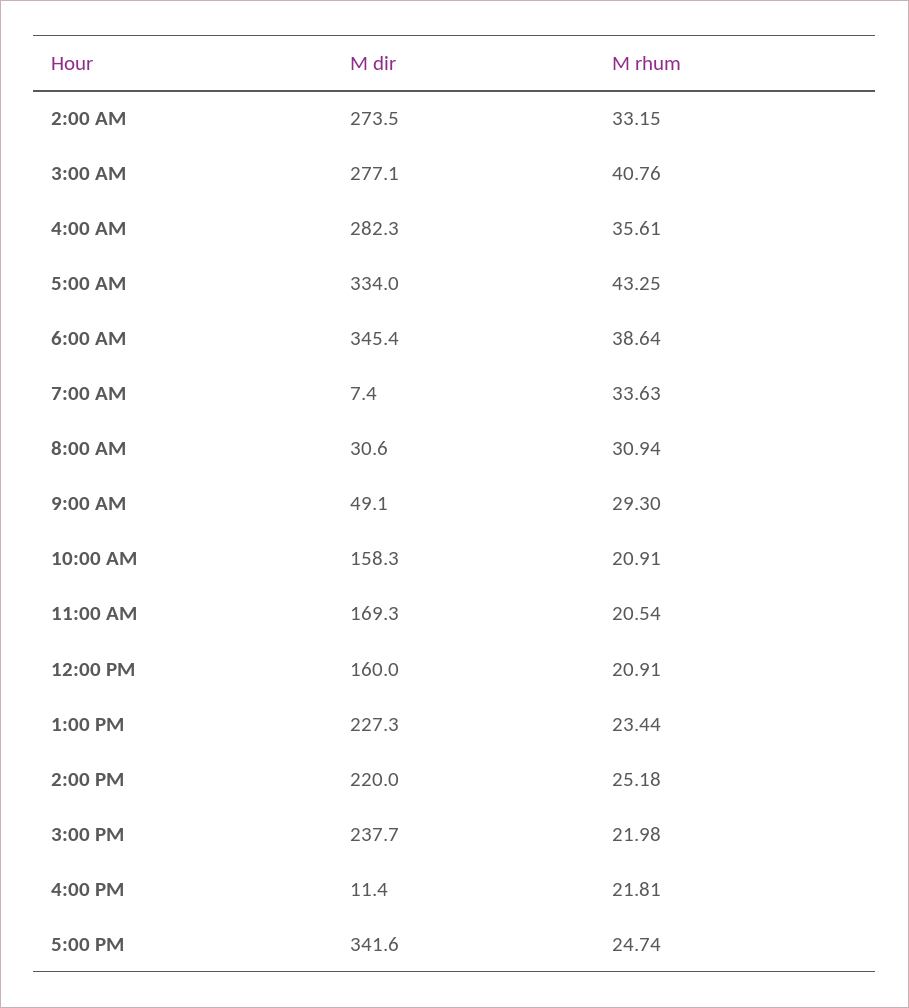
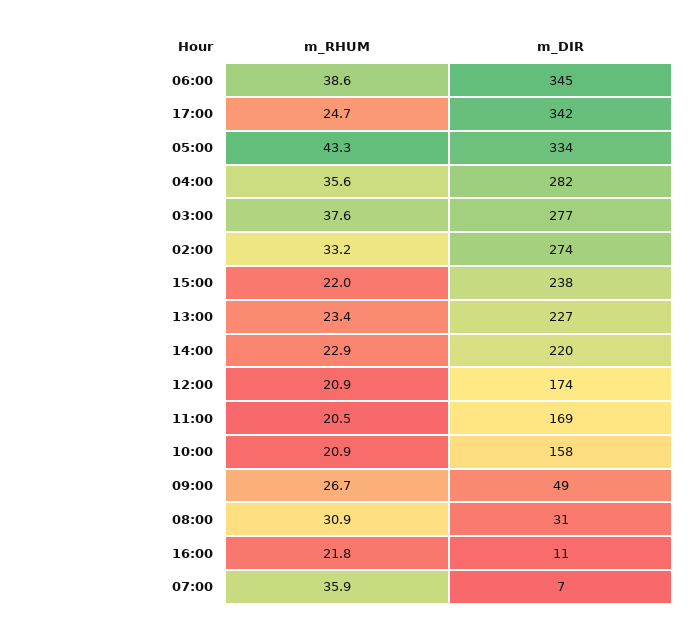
M rhum, 3:00 AM: 40.76 -> 37.6
M rhum, 7:00 AM: 33.63 -> 35.9
M rhum, 9:00 AM: 29.3 -> 26.7
M dir, 12:00 PM: 160 -> 174
M rhum, 2:00 PM: 25.18 -> 22.9

